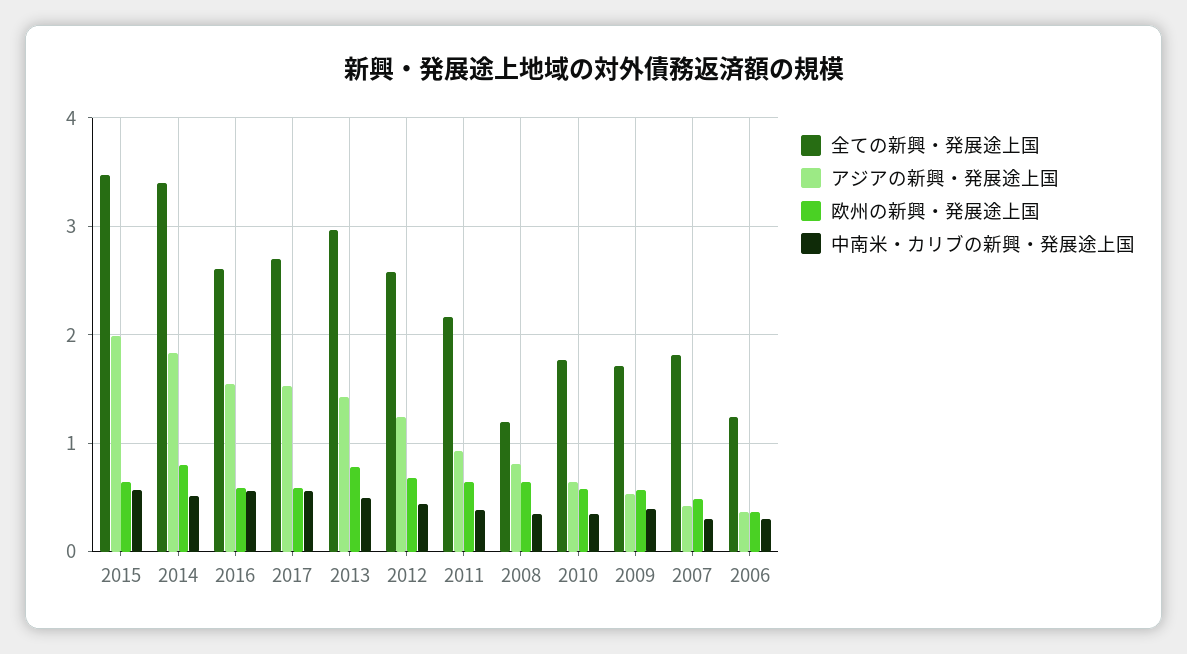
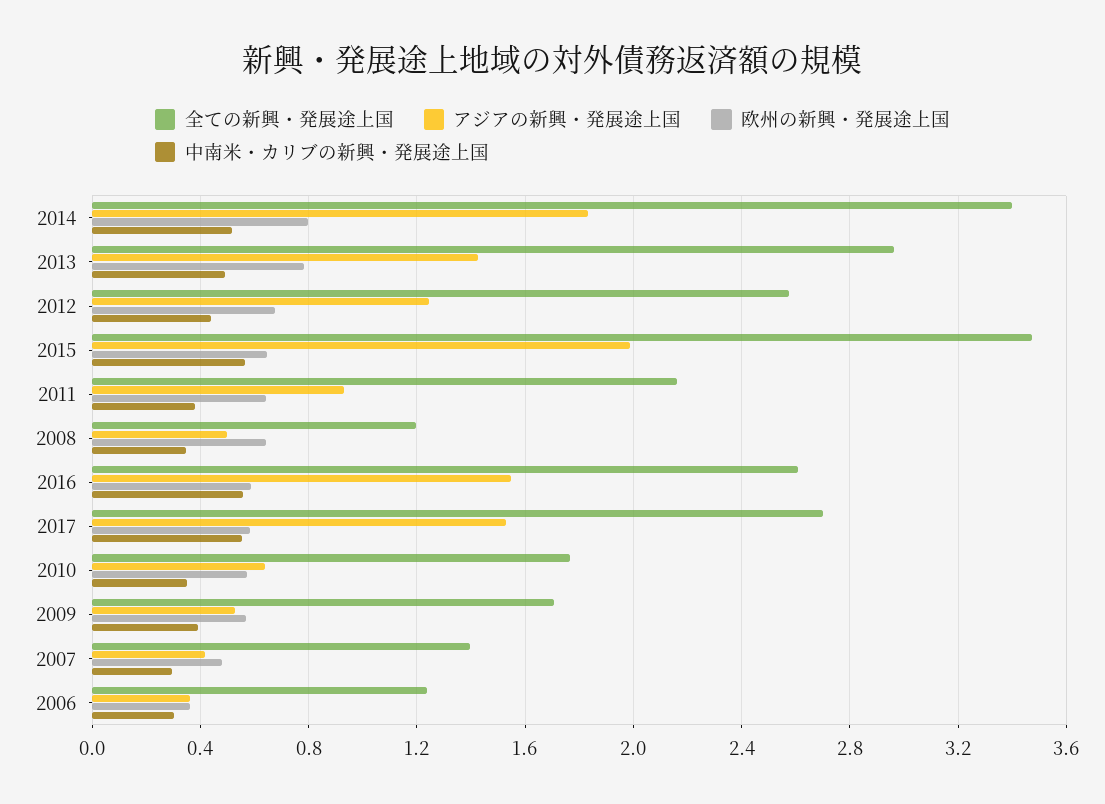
アジアの新興・発展途上国, 2008: 0.8 -> 0.5
全ての新興・発展途上国, 2007: 1.8 -> 1.4

